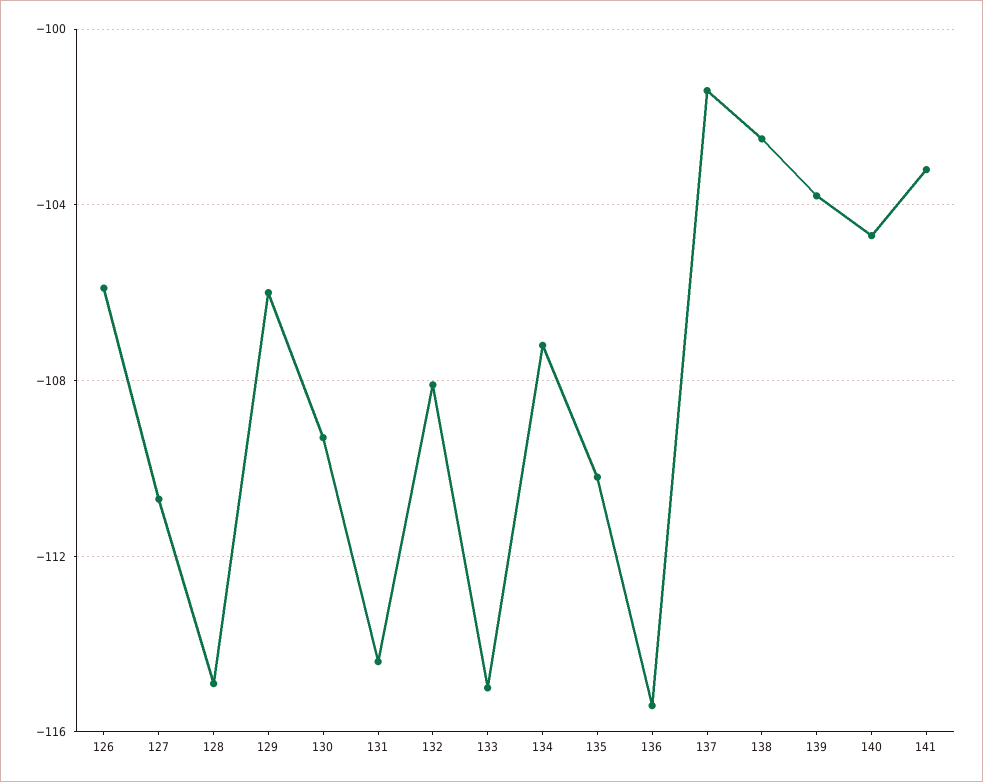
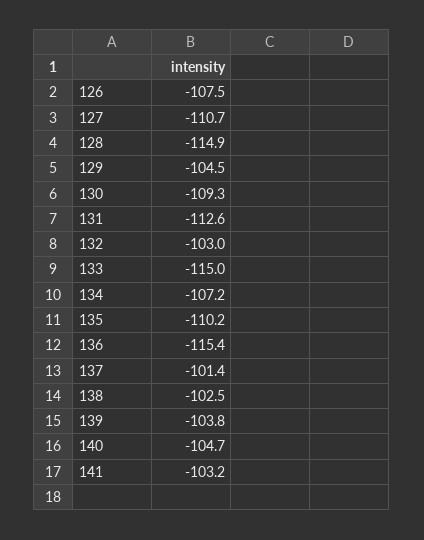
126: -106 -> -107.5
129: -106 -> -104.5
131: -114.5 -> -112.6
132: -108 -> -103

